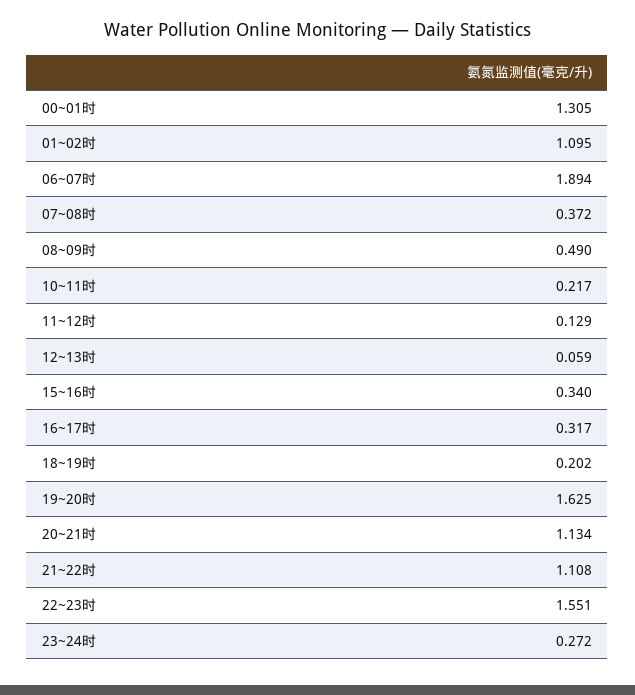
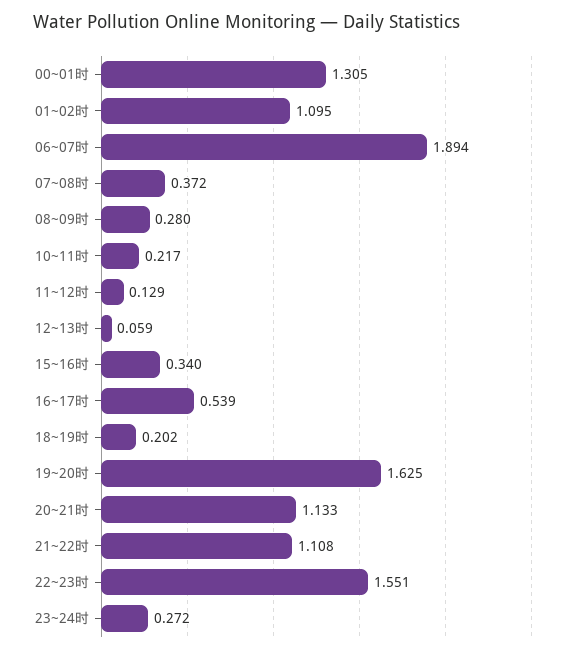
08~09时: 0.49 -> 0.28
16~17时: 0.317 -> 0.539
20~21时: 1.134 -> 1.133

